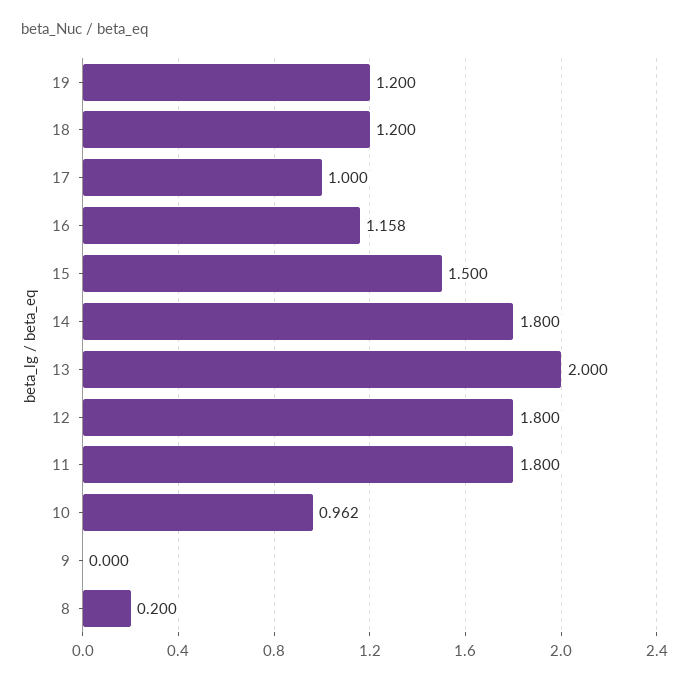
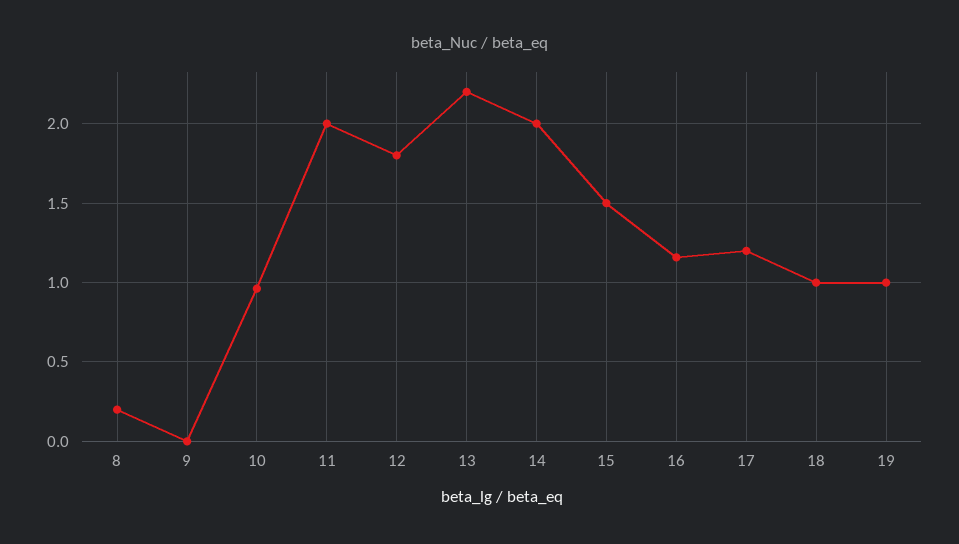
19: 1.2 -> 1
18: 1.2 -> 1
17: 1 -> 1.2
14: 1.8 -> 2
13: 2 -> 2.2
11: 1.8 -> 2

